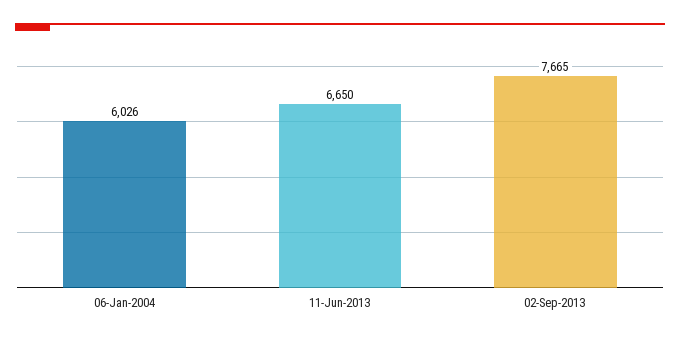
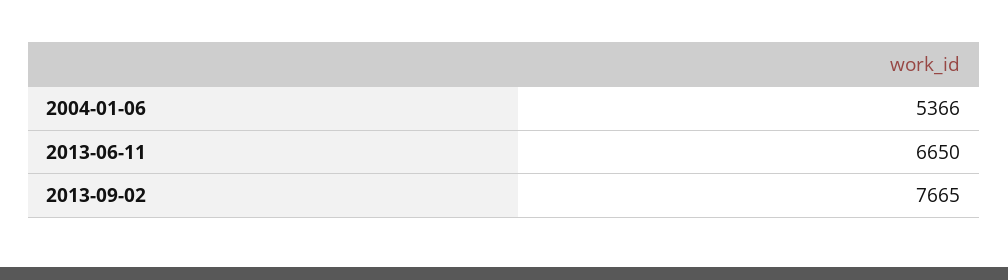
06-Jan-2004: 6026 -> 5366

